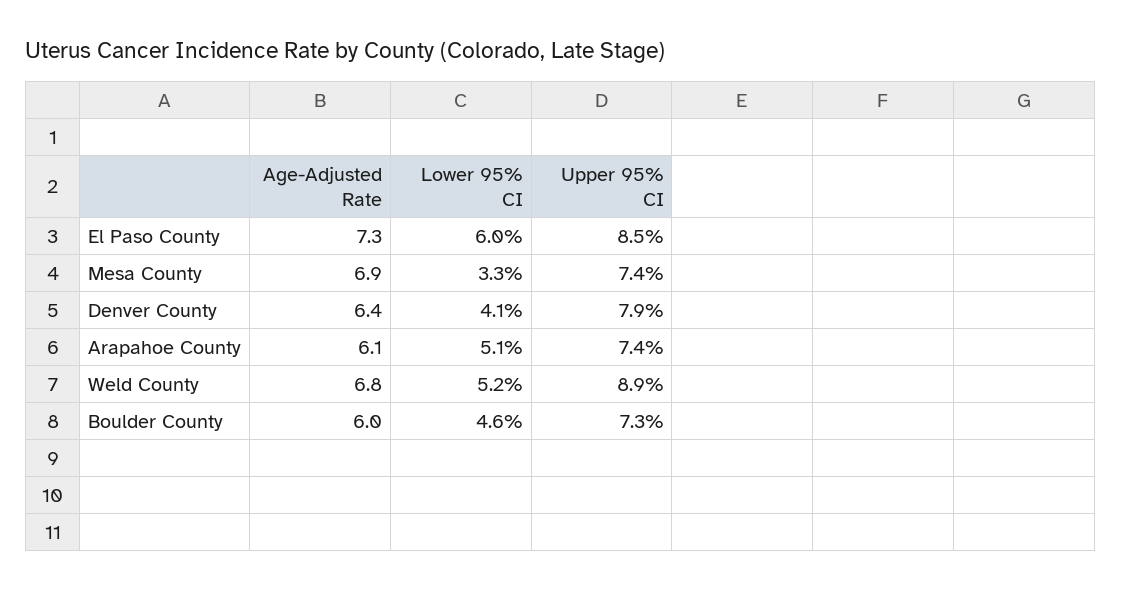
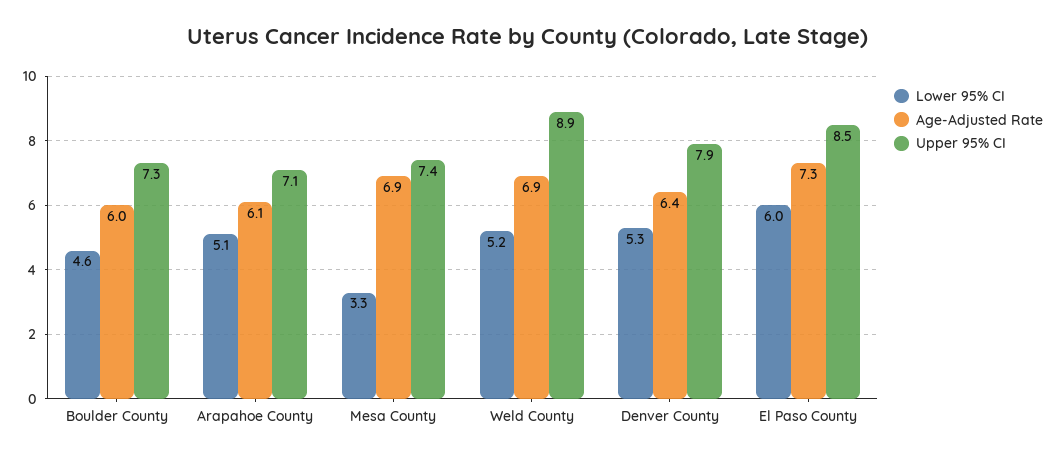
Lower 95% CI, Denver County: 4.1 -> 5.3
Upper 95% CI, Arapahoe County: 7.4 -> 7.1
Age-Adjusted Rate, Weld County: 6.8 -> 6.9

